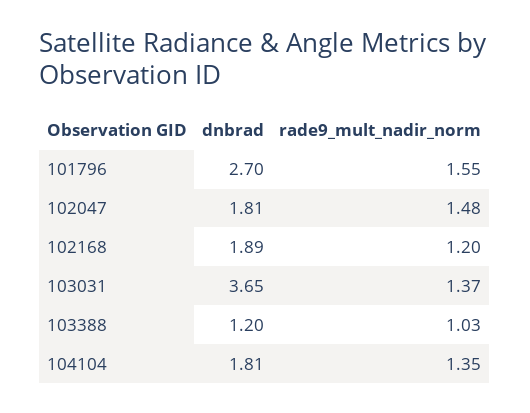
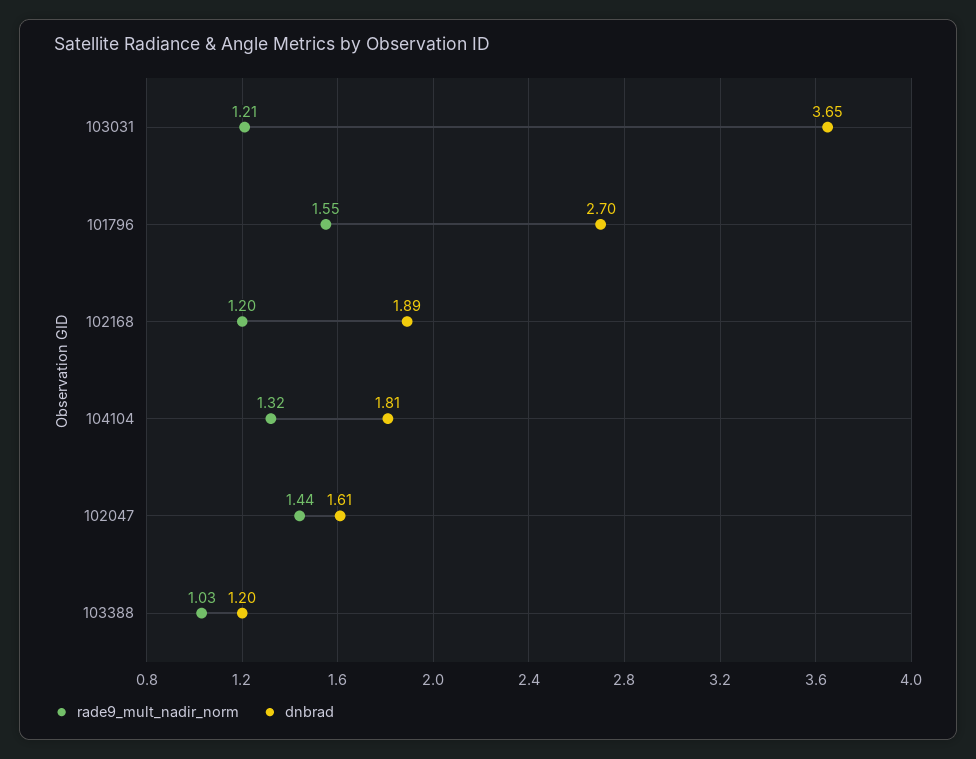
dnbrad, 102047: 1.81 -> 1.61
rade9_mult_nadir_norm, 102047: 1.48 -> 1.44
rade9_mult_nadir_norm, 103031: 1.37 -> 1.21
rade9_mult_nadir_norm, 104104: 1.35 -> 1.32

